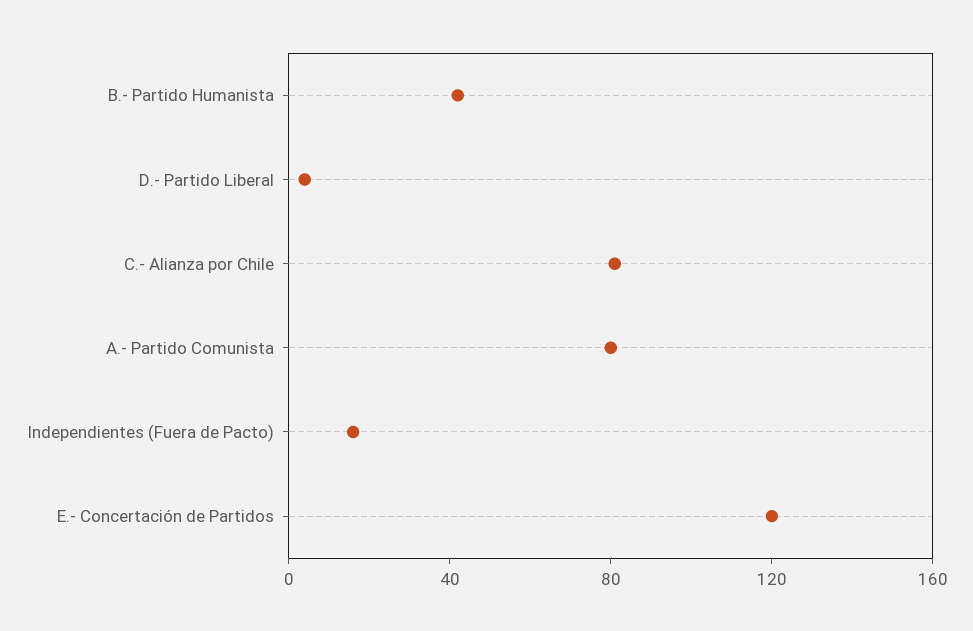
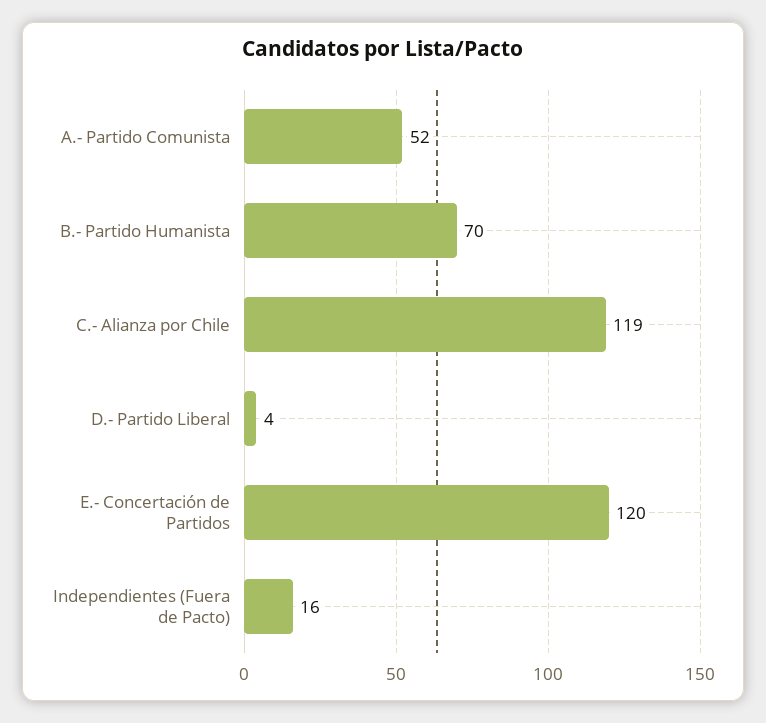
B.- Partido Humanista: 40 -> 70
C.- Alianza por Chile: 80 -> 119
A.- Partido Comunista: 80 -> 52

